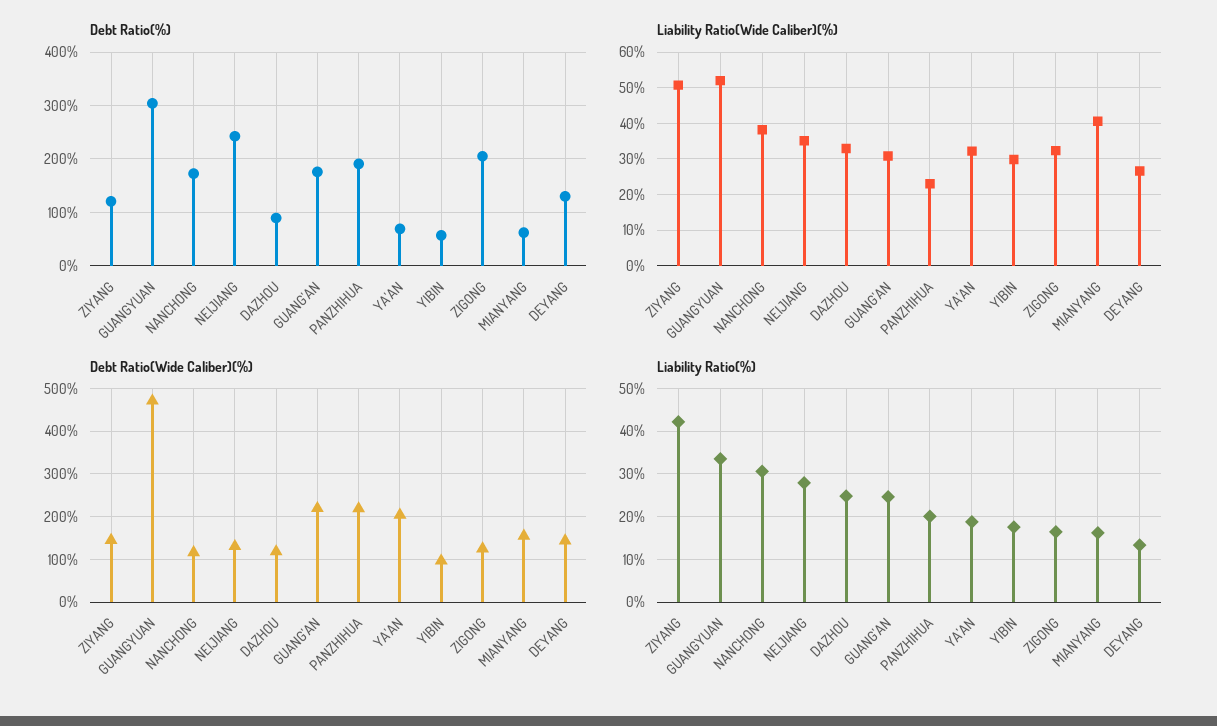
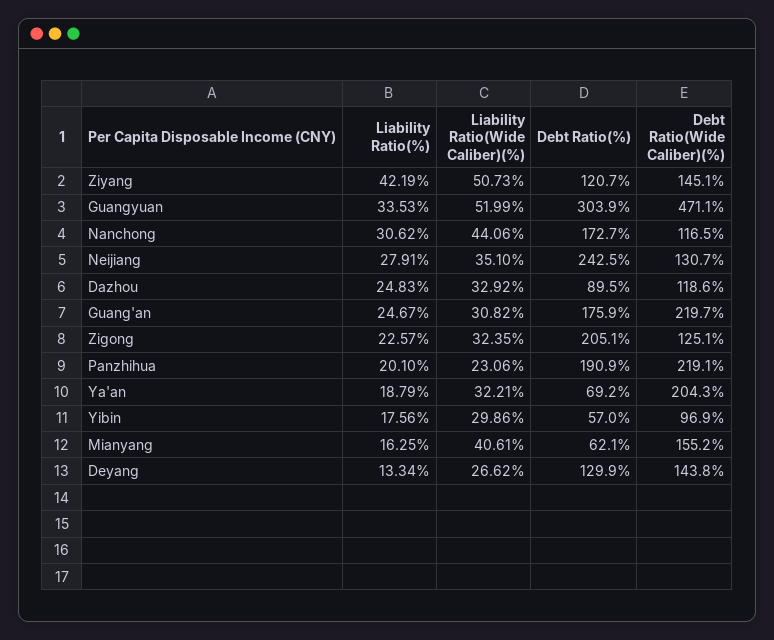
Liability Ratio(Wide Caliber)(%), NANCHONG: 38 -> 44.06
Liability Ratio(%), ZIGONG: 16 -> 22.57

